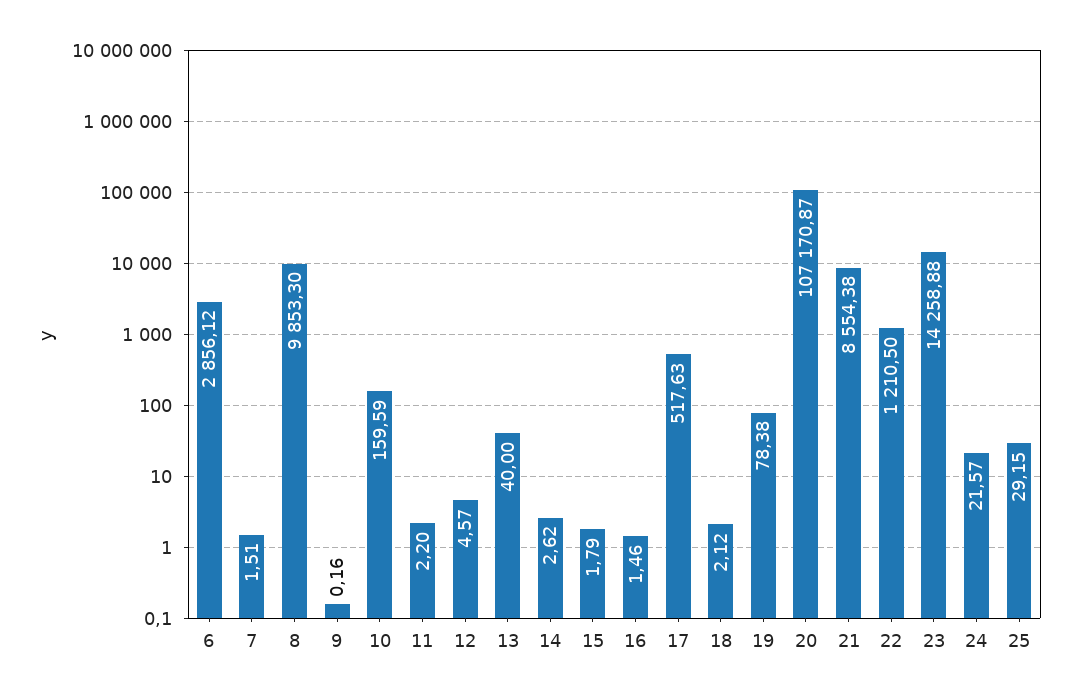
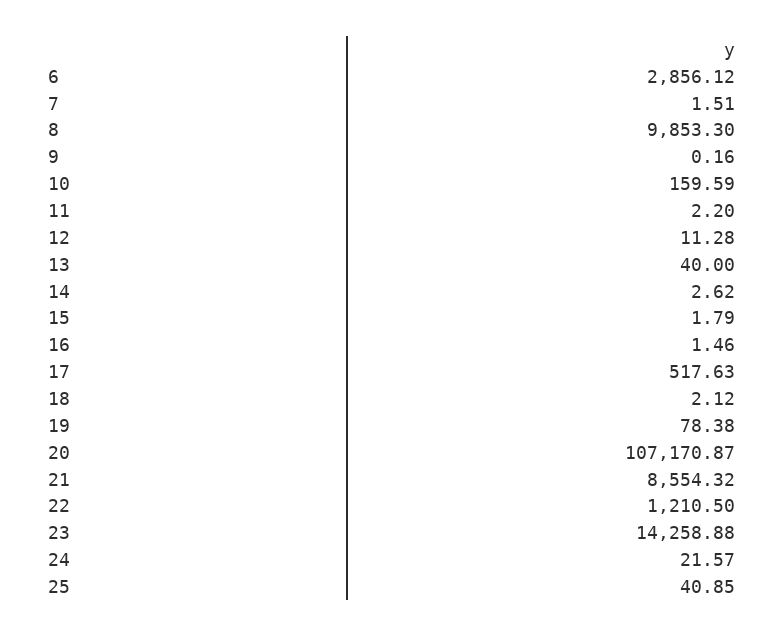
12: 4.57 -> 11.28
21: 8554.38 -> 8554.32
25: 29.15 -> 40.85

